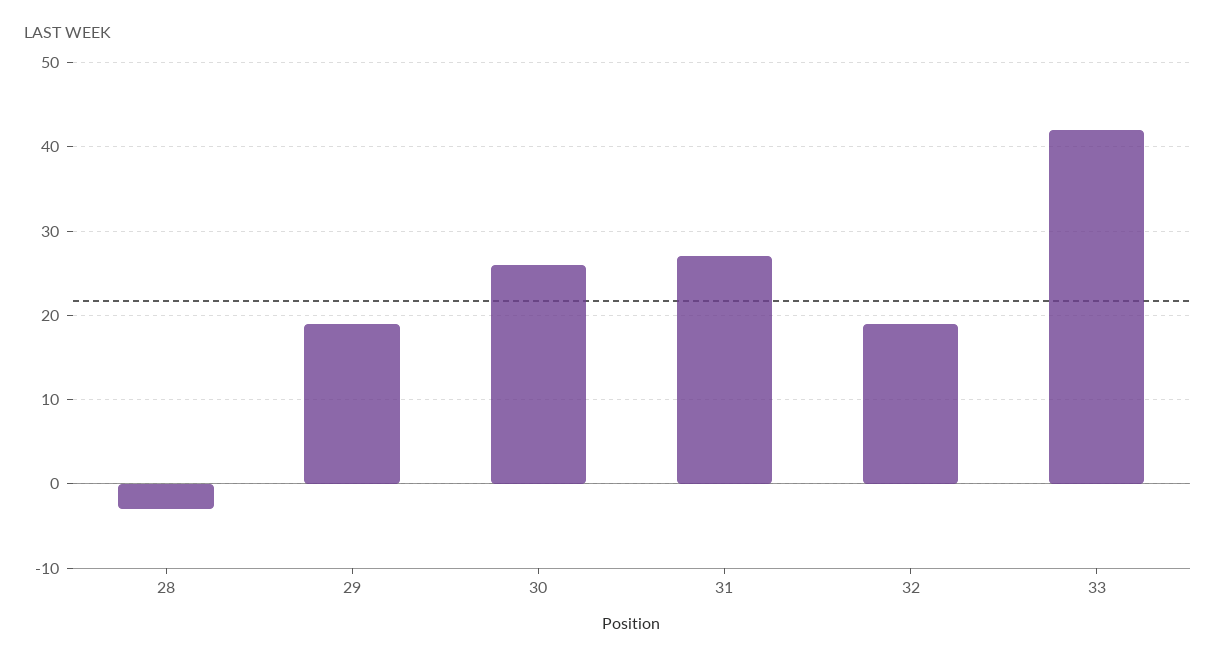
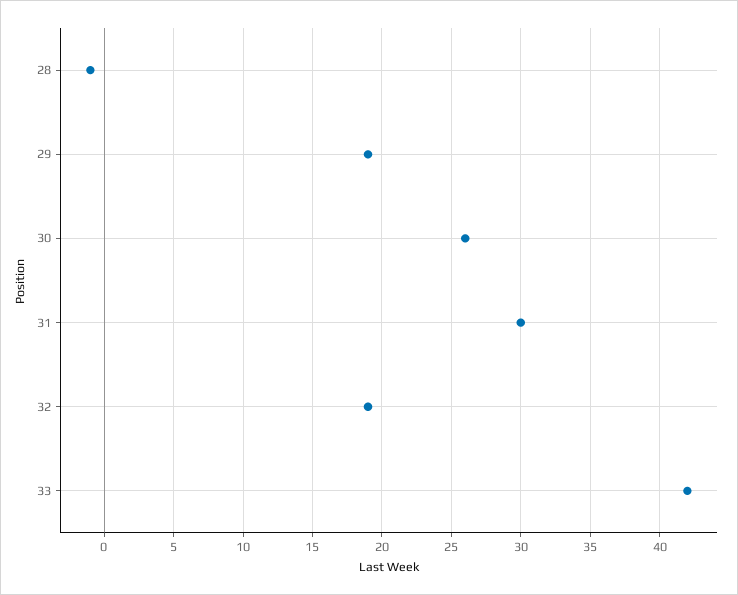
28: -3 -> -1
31: 27 -> 30

